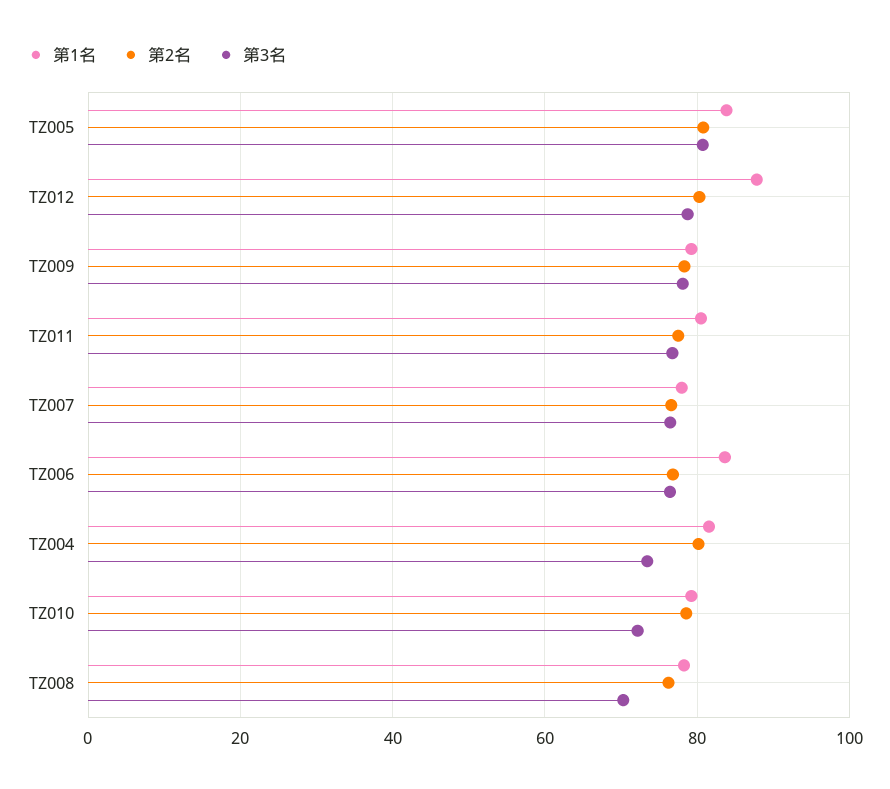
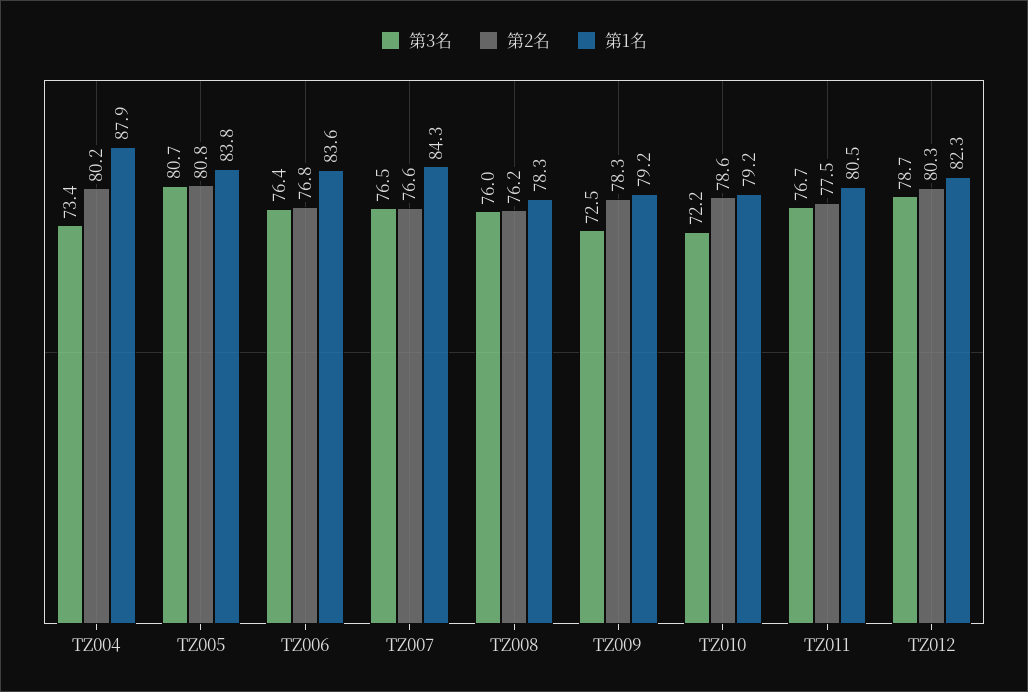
第1名, TZ012: 88 -> 82.3
第3名, TZ009: 78 -> 72.5
第1名, TZ007: 78 -> 84.3
第1名, TZ004: 82 -> 87.9
第3名, TZ008: 70 -> 76

